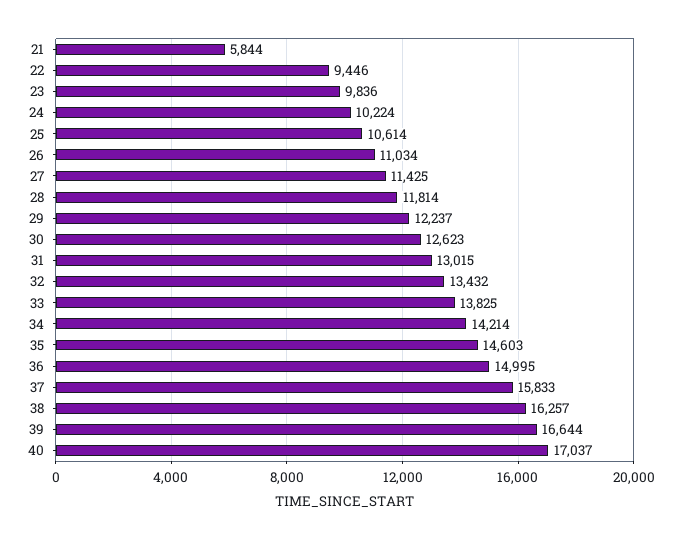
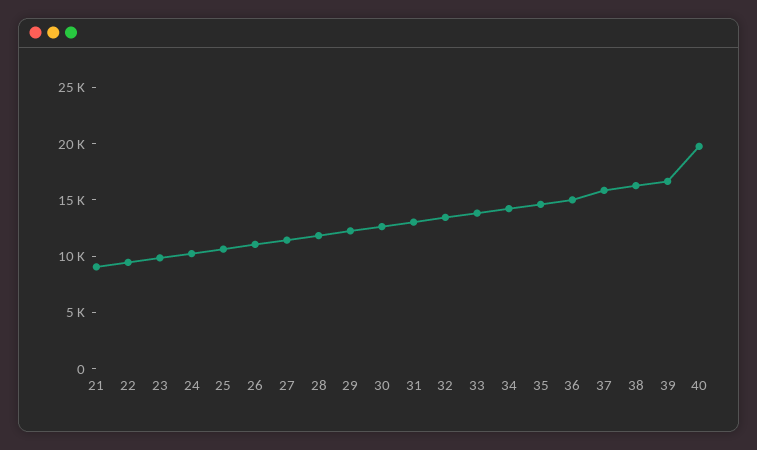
21: 5844 -> 9000
40: 17037 -> 20000

